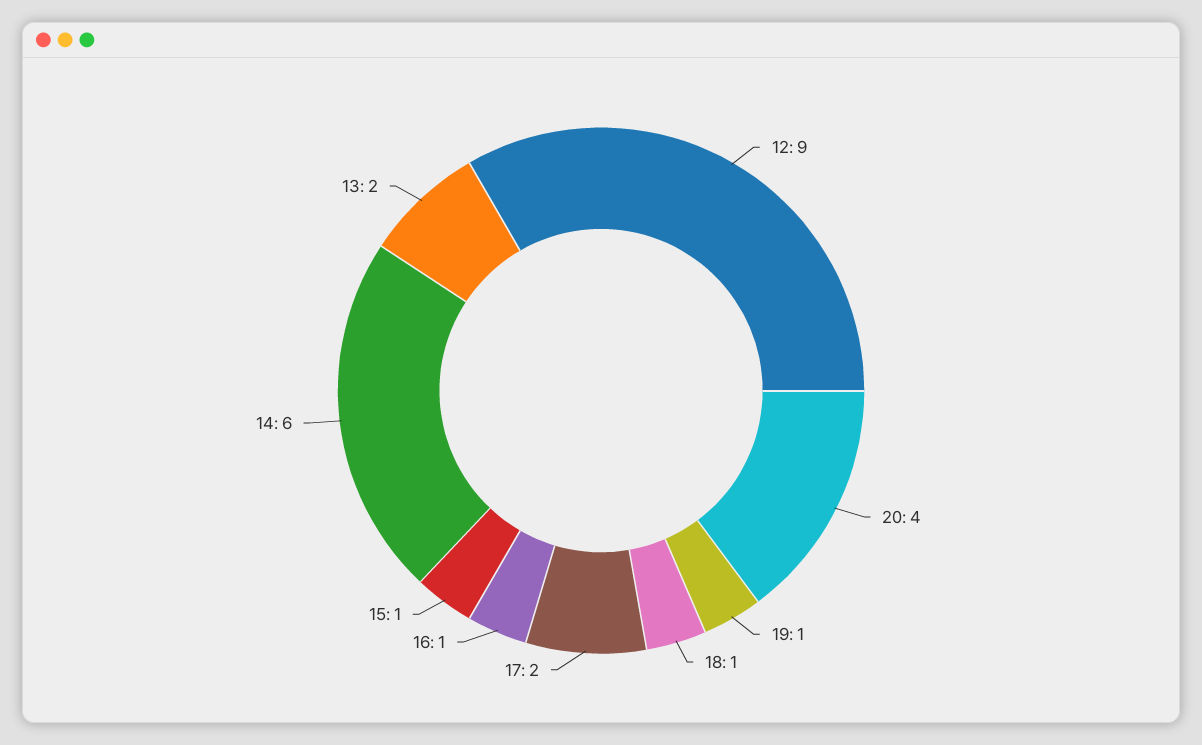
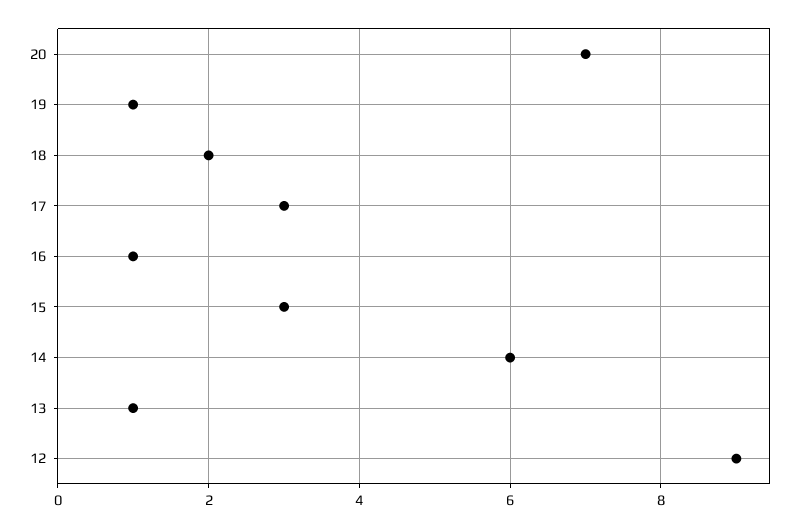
20: 4 -> 7
18: 1 -> 2
17: 2 -> 3
15: 1 -> 3
13: 2 -> 1

